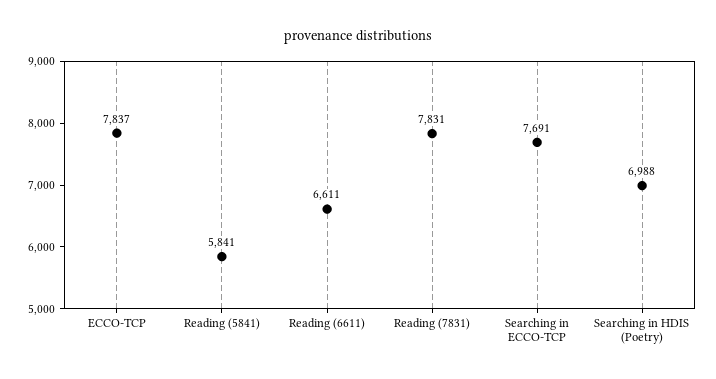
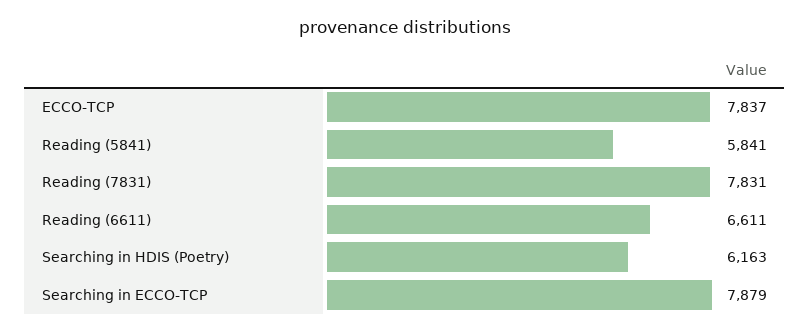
Searching in ECCO-TCP: 7691 -> 7879
Searching in HDIS (Poetry): 6988 -> 6163

